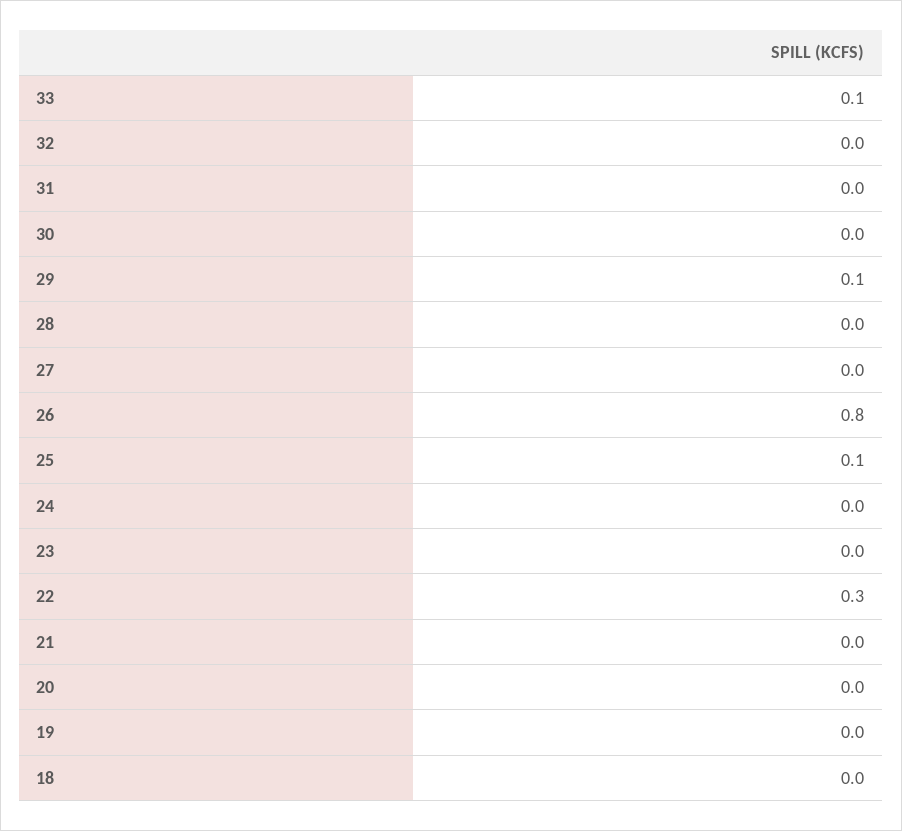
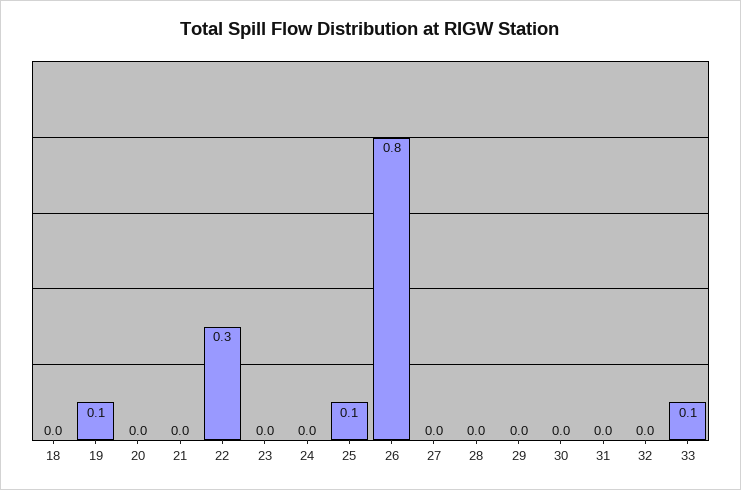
29: 0.1 -> 0
19: 0 -> 0.1

